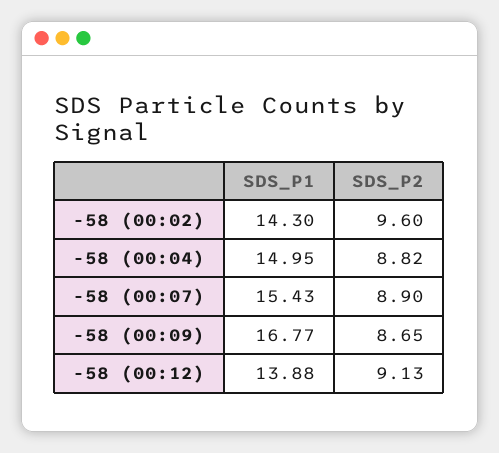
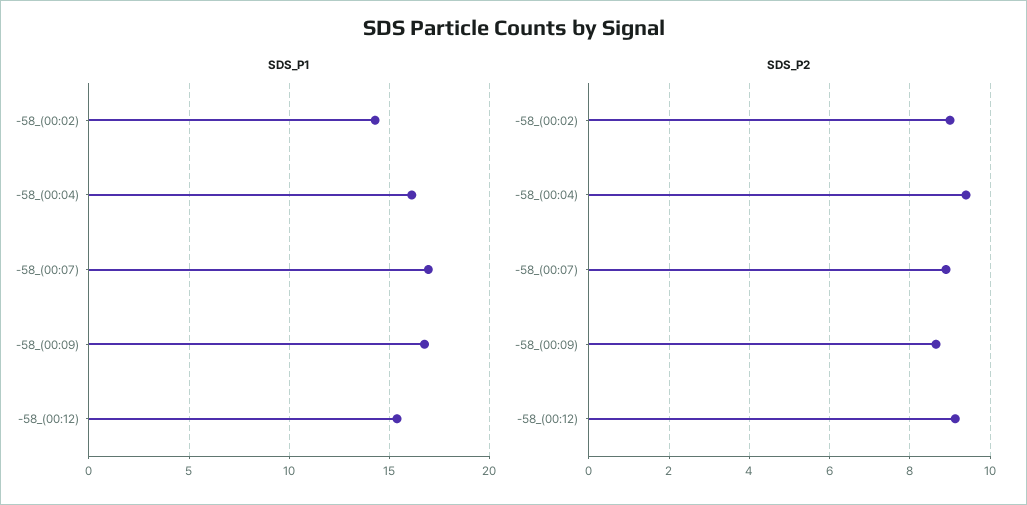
SDS_P2, -58 (00:02): 9.6 -> 9
SDS_P1, -58 (00:04): 14.95 -> 16
SDS_P2, -58 (00:04): 8.82 -> 9.4
SDS_P1, -58 (00:07): 15.43 -> 17
SDS_P1, -58 (00:12): 13.88 -> 15.5

